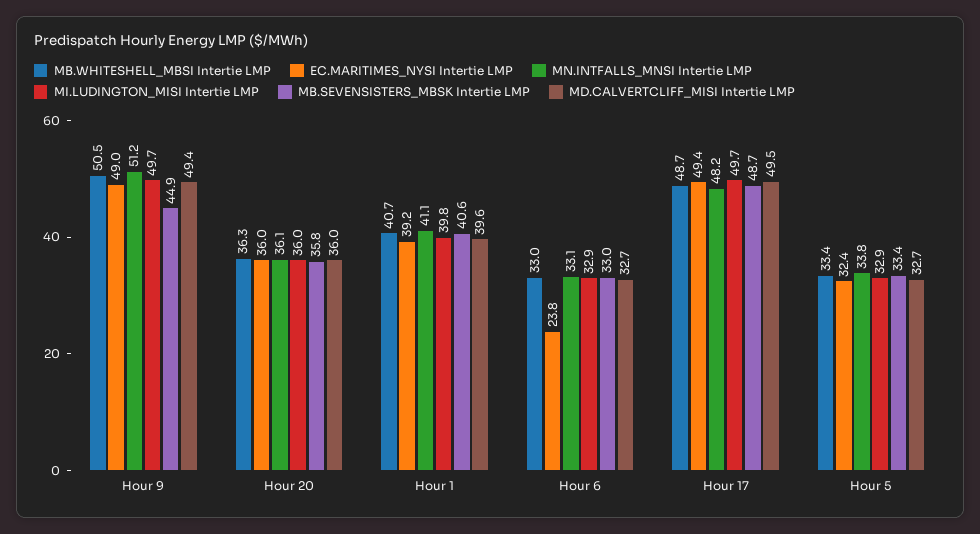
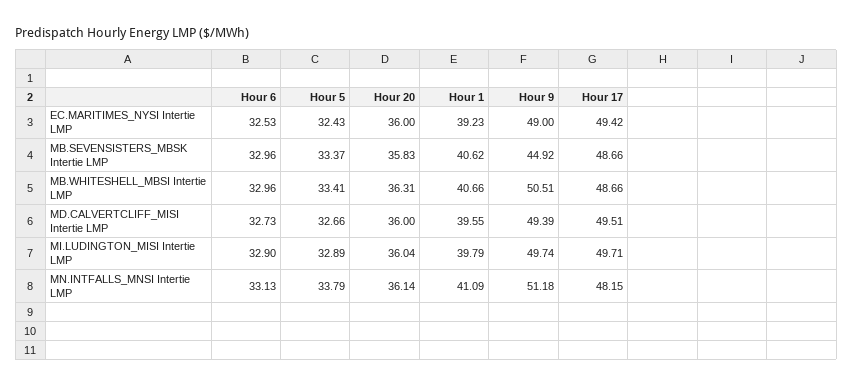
EC.MARITIMES_NYSI Intertie LMP, Hour 6: 23.8 -> 32.53

